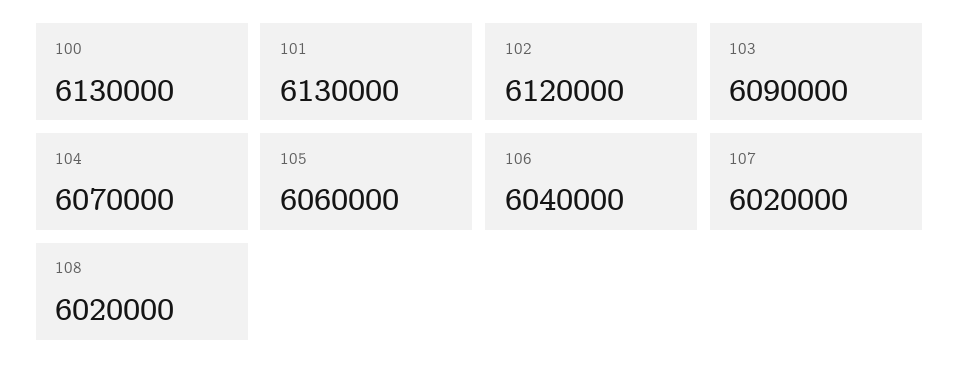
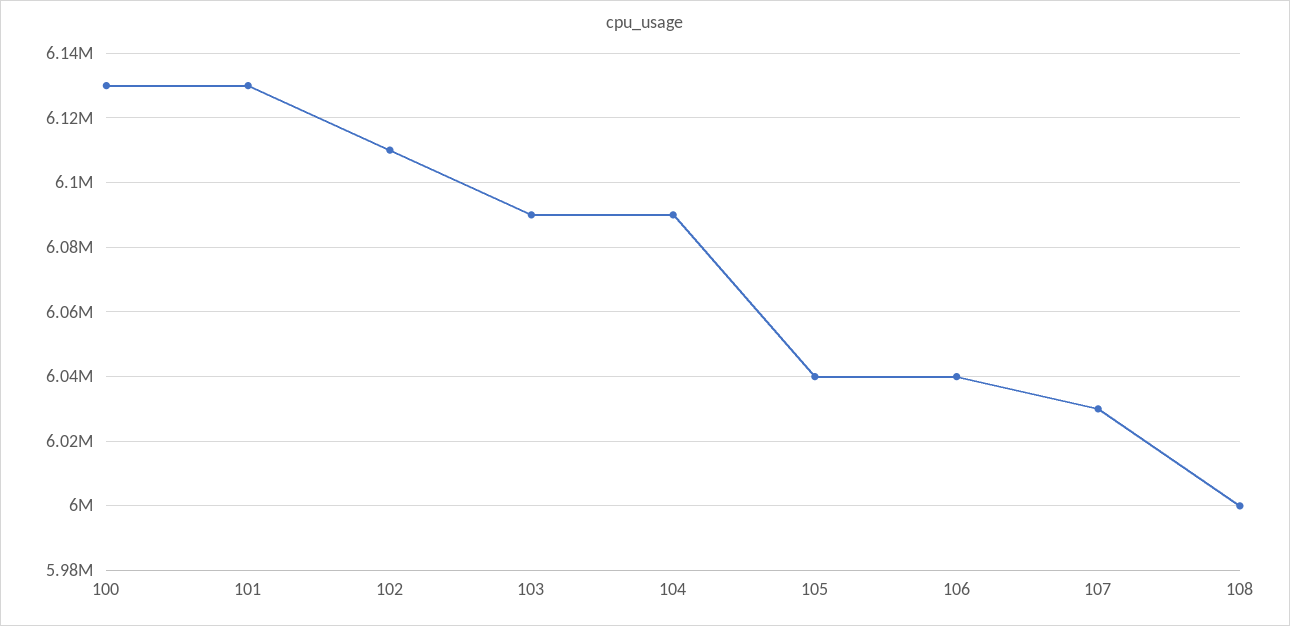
102: 6120000 -> 6110000
104: 6070000 -> 6090000
105: 6060000 -> 6040000
107: 6020000 -> 6030000
108: 6020000 -> 6000000

